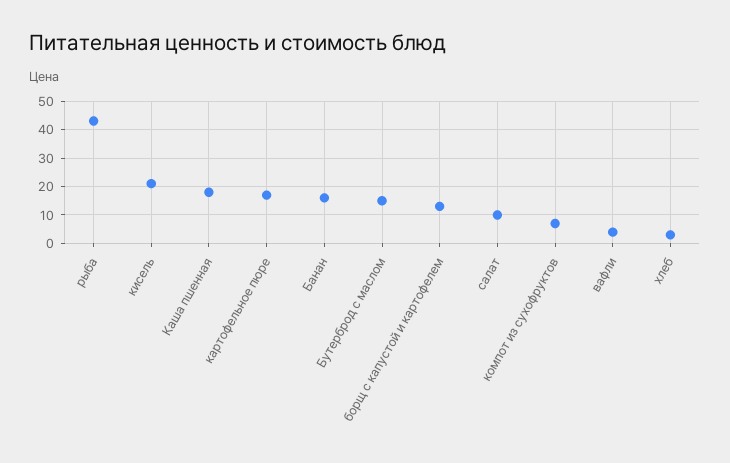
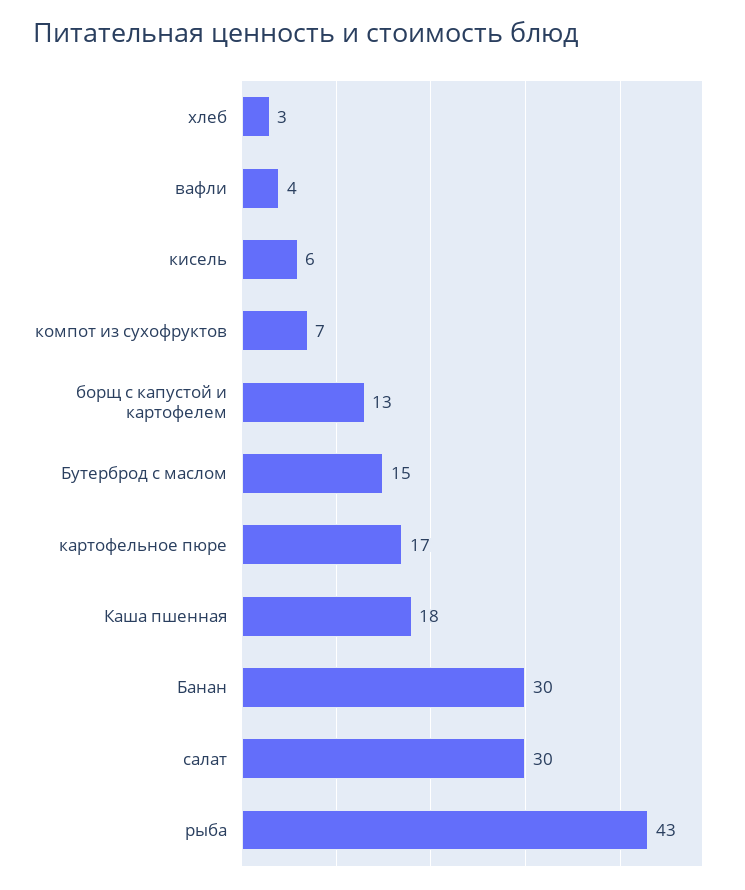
кисель: 20 -> 6
Банан: 15 -> 30
салат: 10 -> 30

